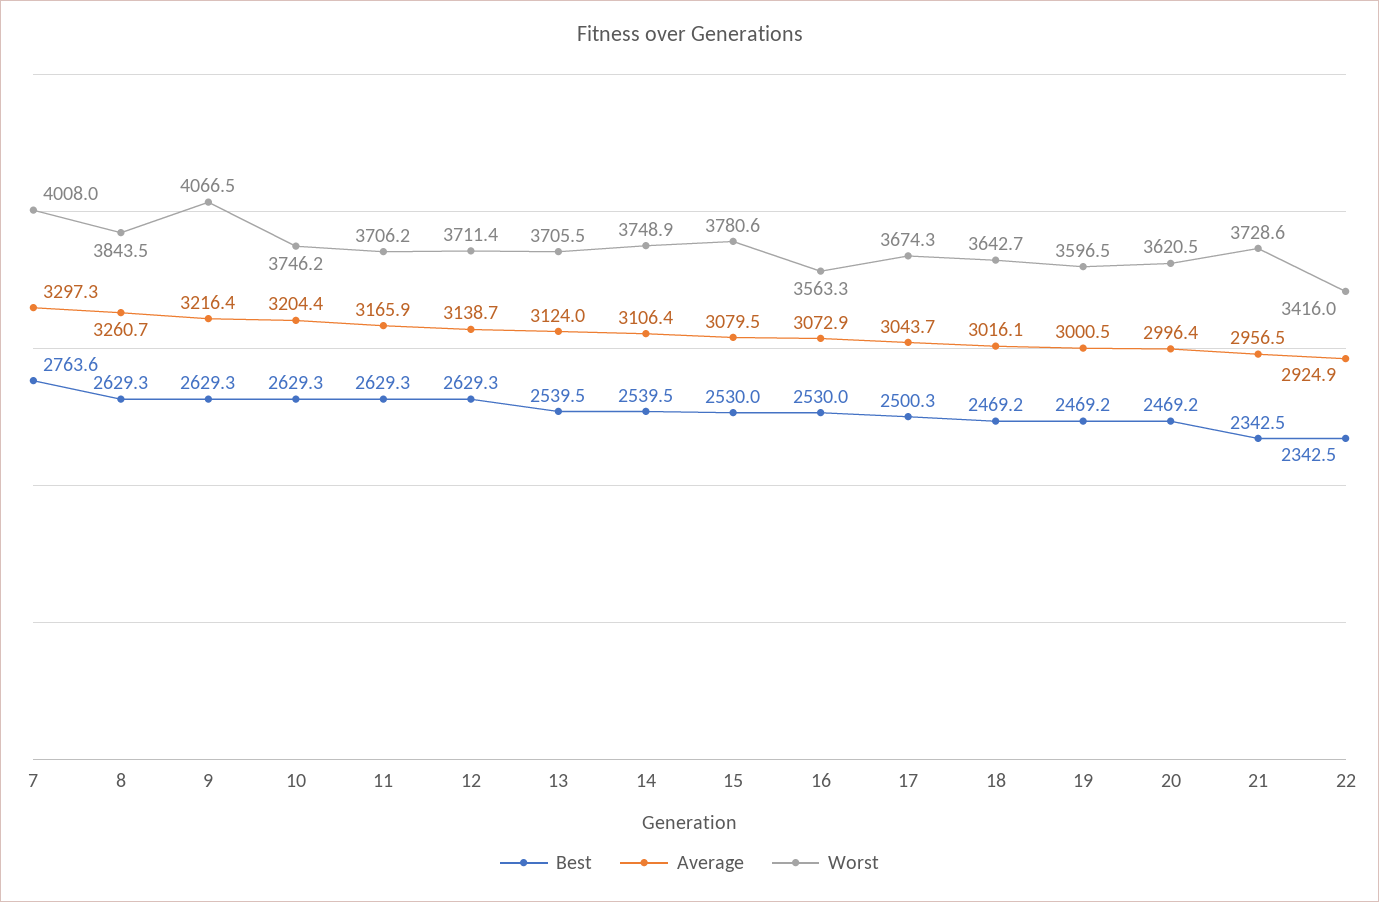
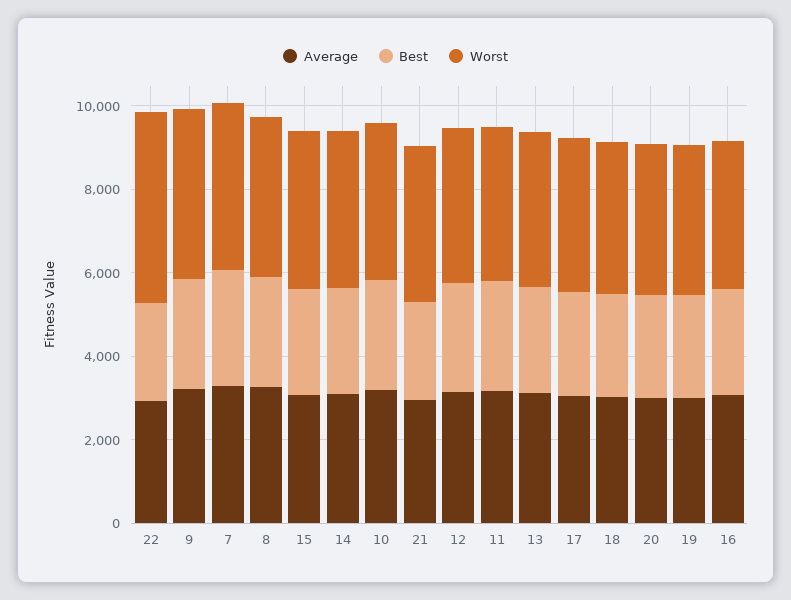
Worst, 22: 3416 -> 4500

